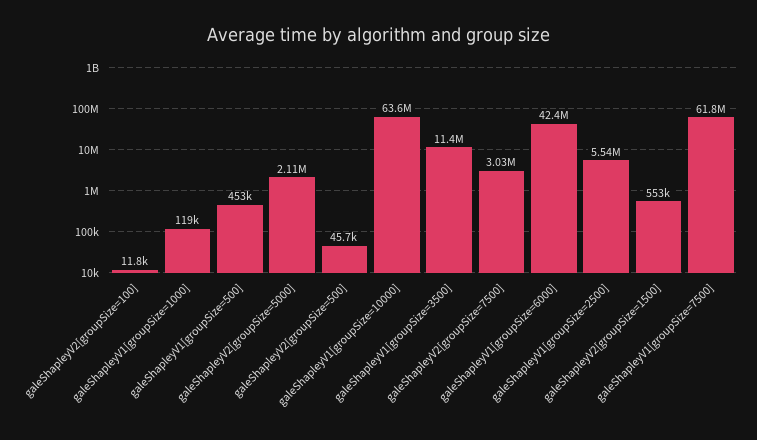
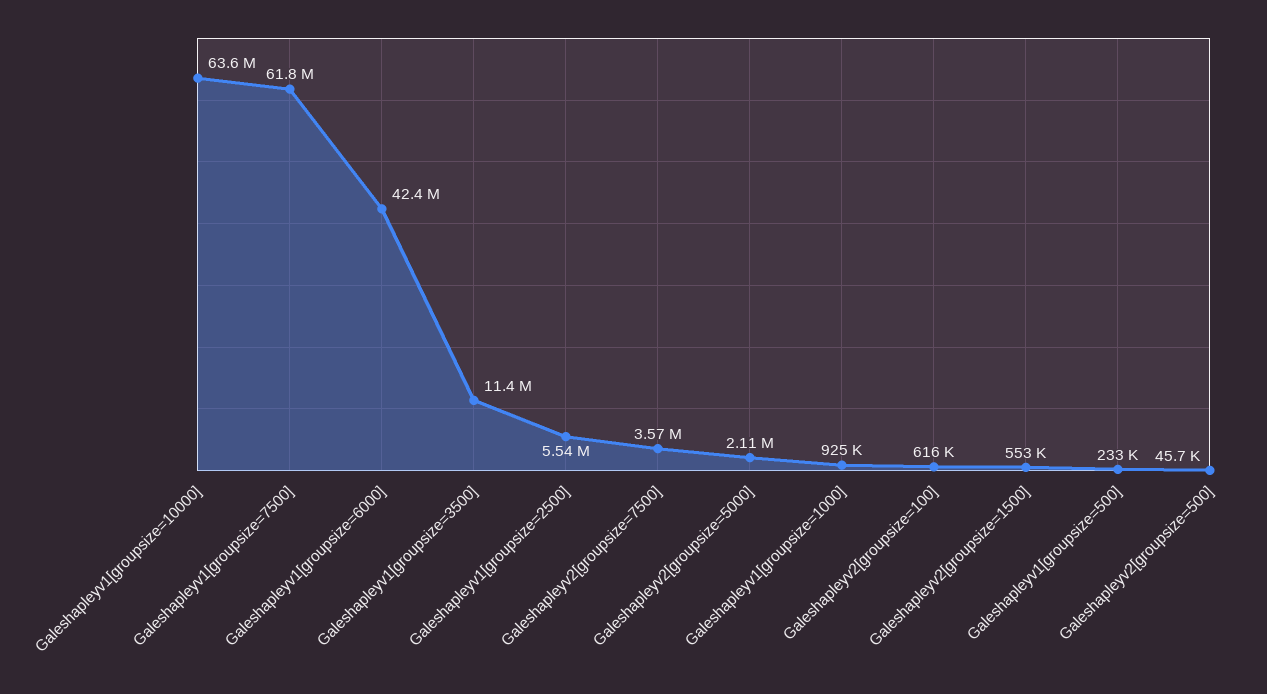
galeShapleyV2[groupSize=100]: 11800 -> 616000
galeShapleyV1[groupSize=1000]: 119000 -> 925000
galeShapleyV1[groupSize=500]: 453000 -> 233000
galeShapleyV2[groupSize=7500]: 3030000 -> 3570000

